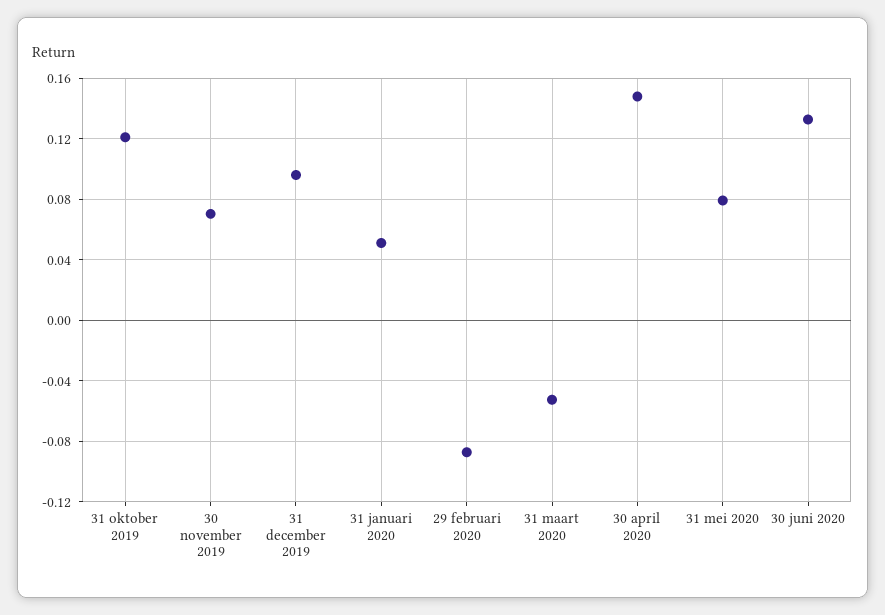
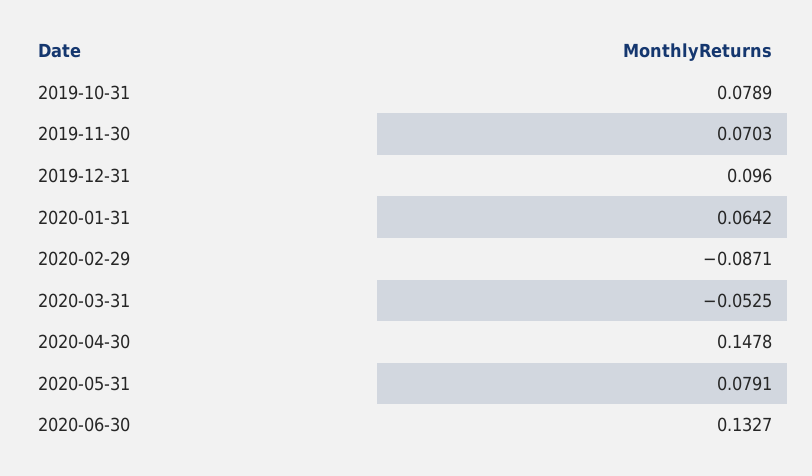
31 oktober 2019: 0.12 -> 0.0789
31 januari 2020: 0.05 -> 0.0642

